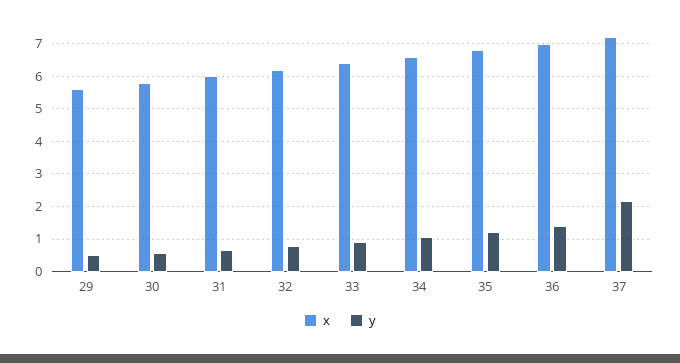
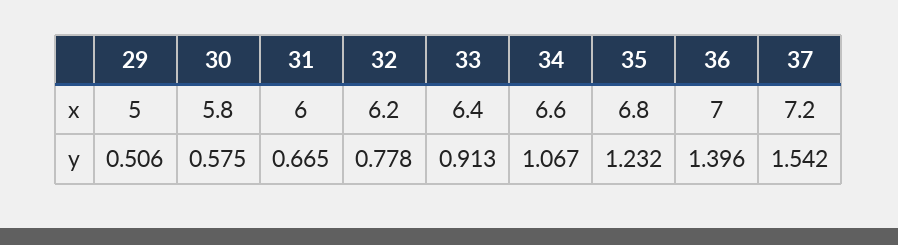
x, 29: 5.6 -> 5
y, 37: 2.2 -> 1.542

